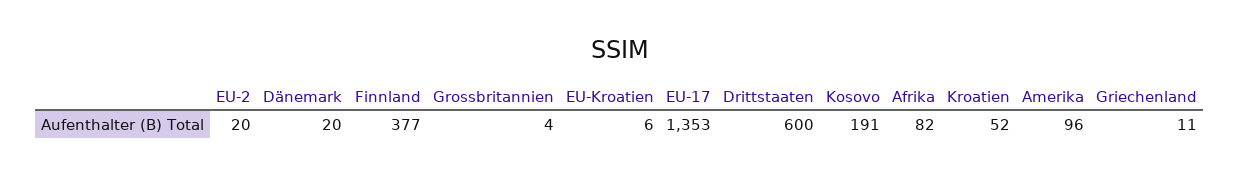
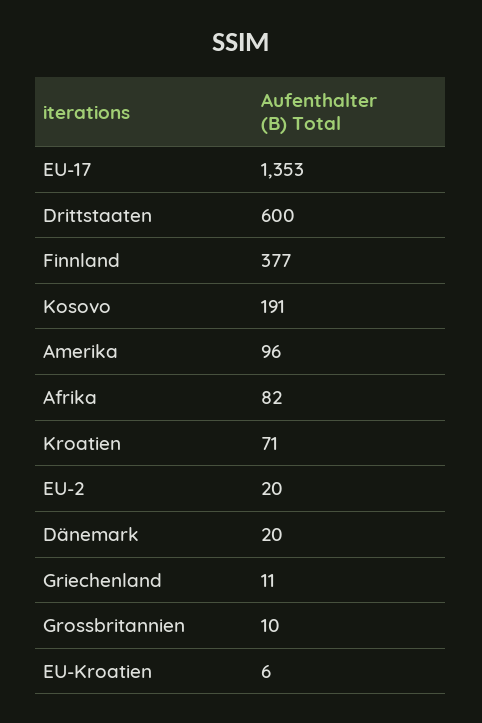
Grossbritannien: 4 -> 10
Kroatien: 52 -> 71

